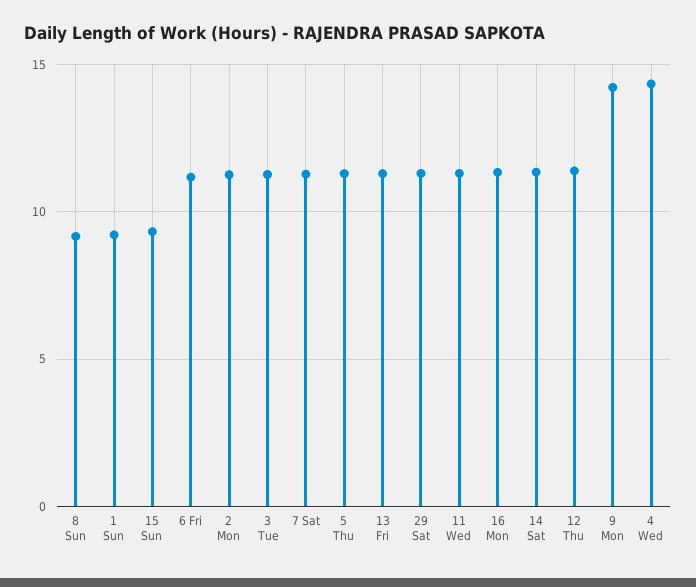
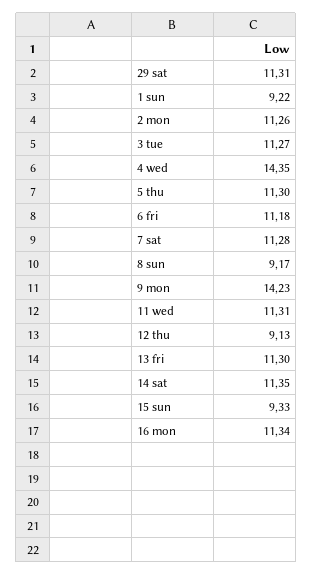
12 Thu: 11.5 -> 9.13

